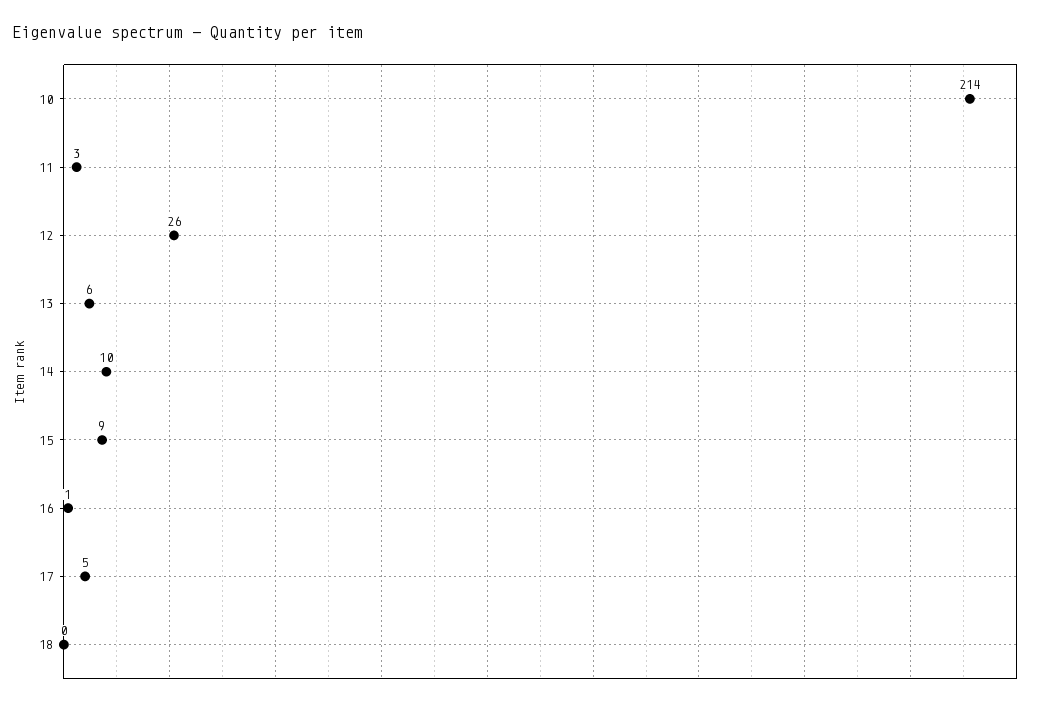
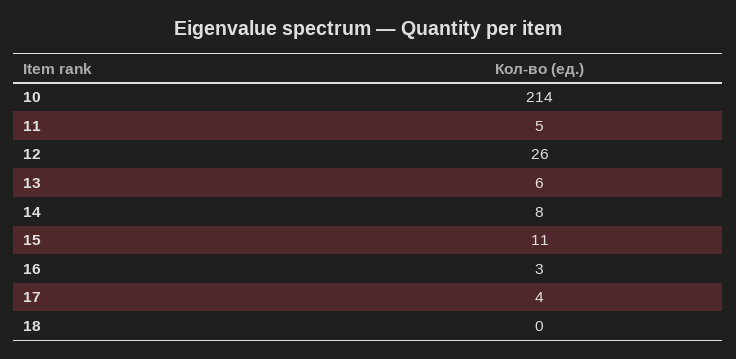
11: 3 -> 5
14: 10 -> 8
15: 9 -> 11
16: 1 -> 3
17: 5 -> 4

